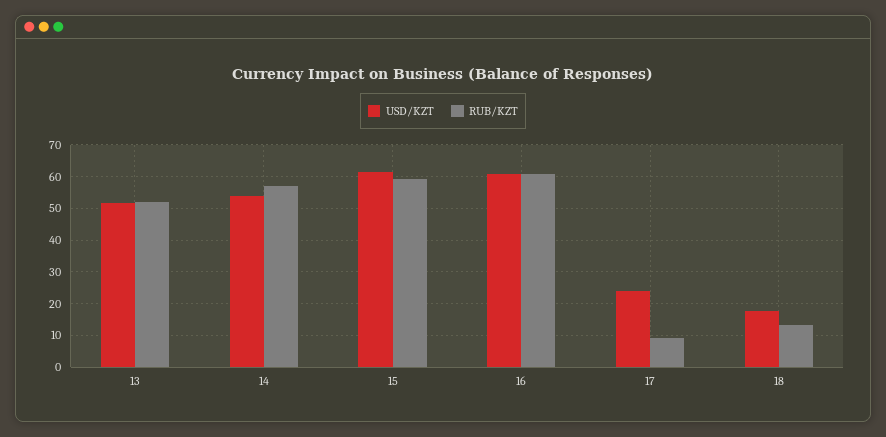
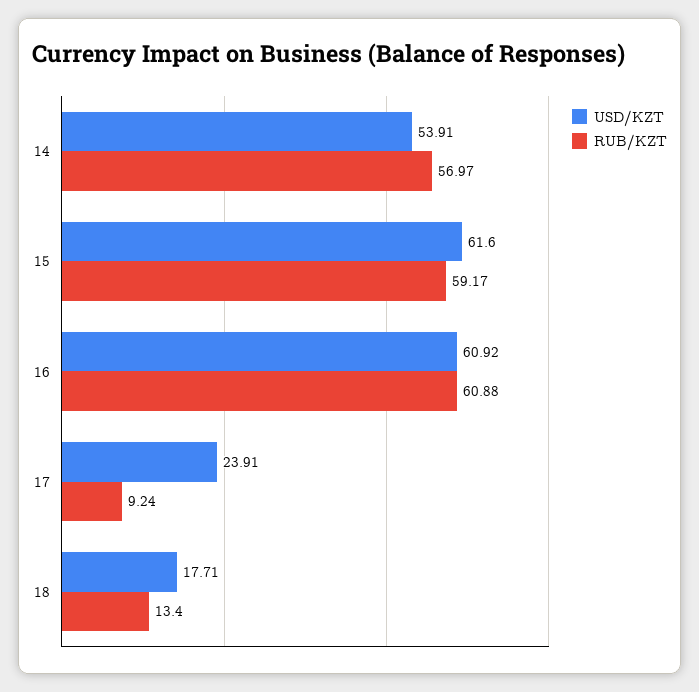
USD/KZT, 13: 52 -> none
RUB/KZT, 13: 52 -> none

